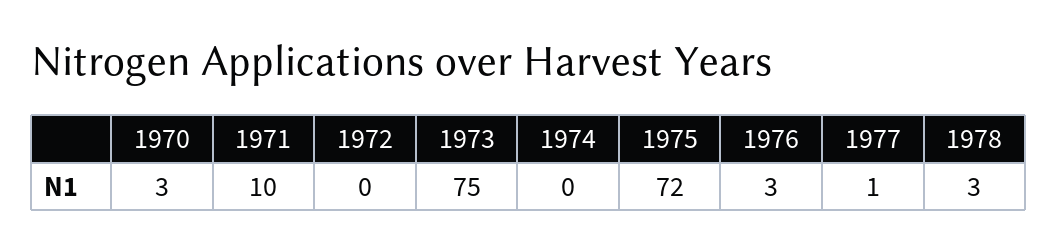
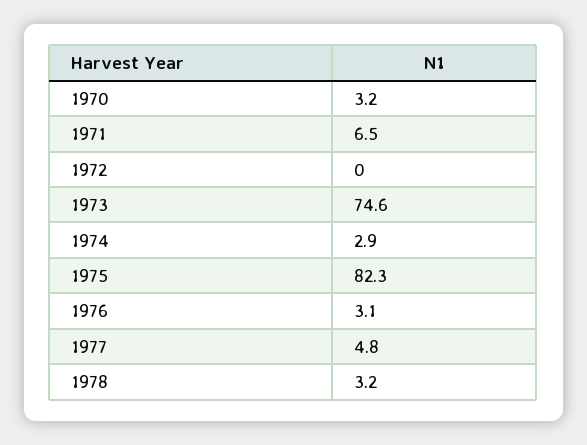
1971: 10 -> 6.5
1974: 0 -> 2.9
1975: 72 -> 82.3
1977: 1 -> 4.8

